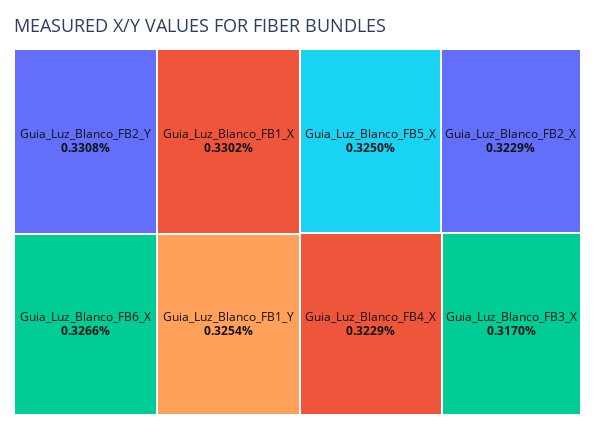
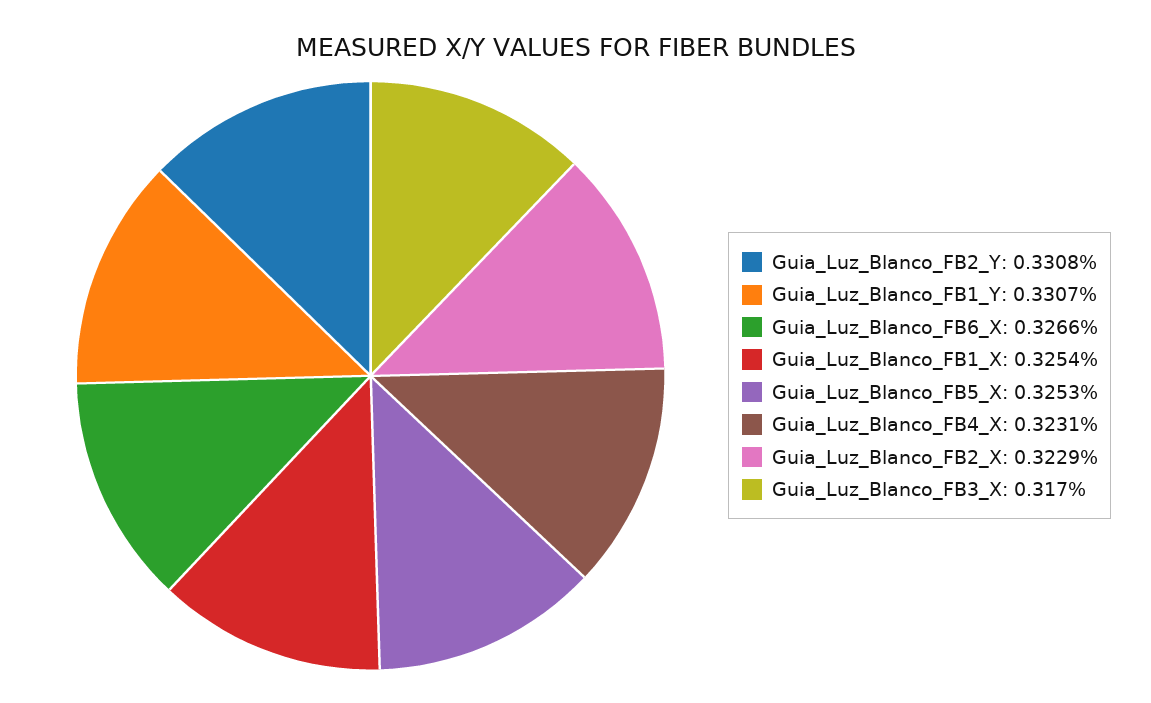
Guia_Luz_Blanco_FB1_X: 0.3302 -> 0.3254
Guia_Luz_Blanco_FB1_Y: 0.3254 -> 0.3307
Guia_Luz_Blanco_FB5_X: 0.325 -> 0.3253
Guia_Luz_Blanco_FB4_X: 0.3229 -> 0.3231

